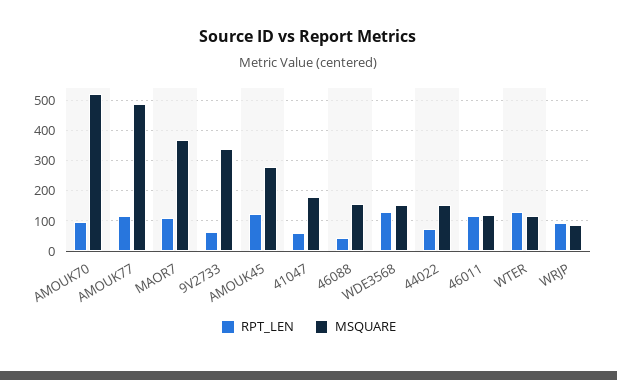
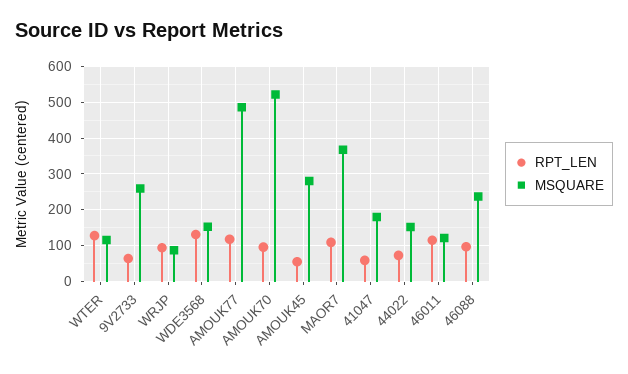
MSQUARE, 9V2733: 340 -> 260
RPT_LEN, AMOUK45: 120 -> 60
RPT_LEN, 46088: 40 -> 100
MSQUARE, 46088: 160 -> 240

